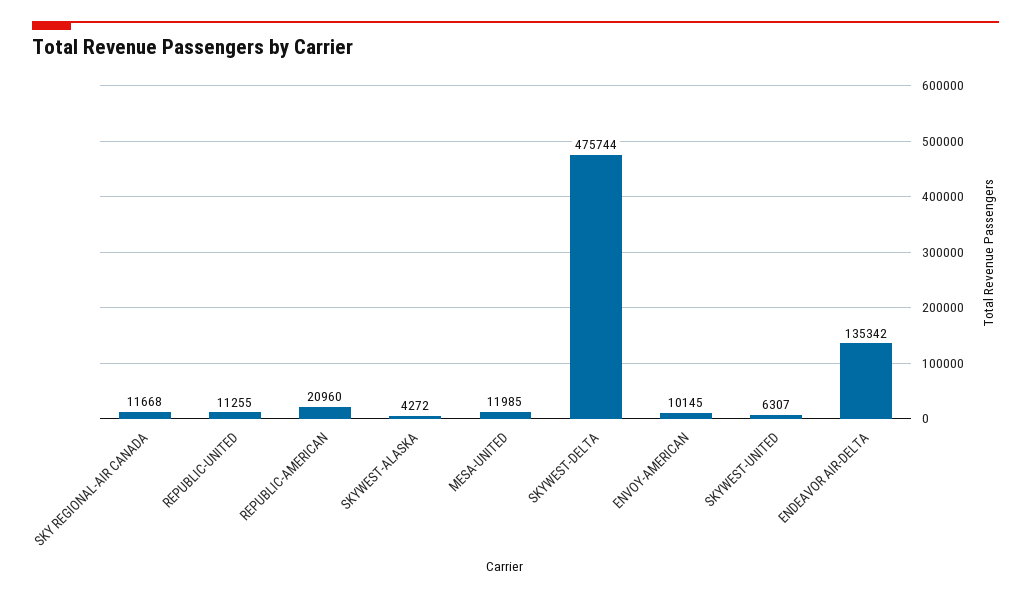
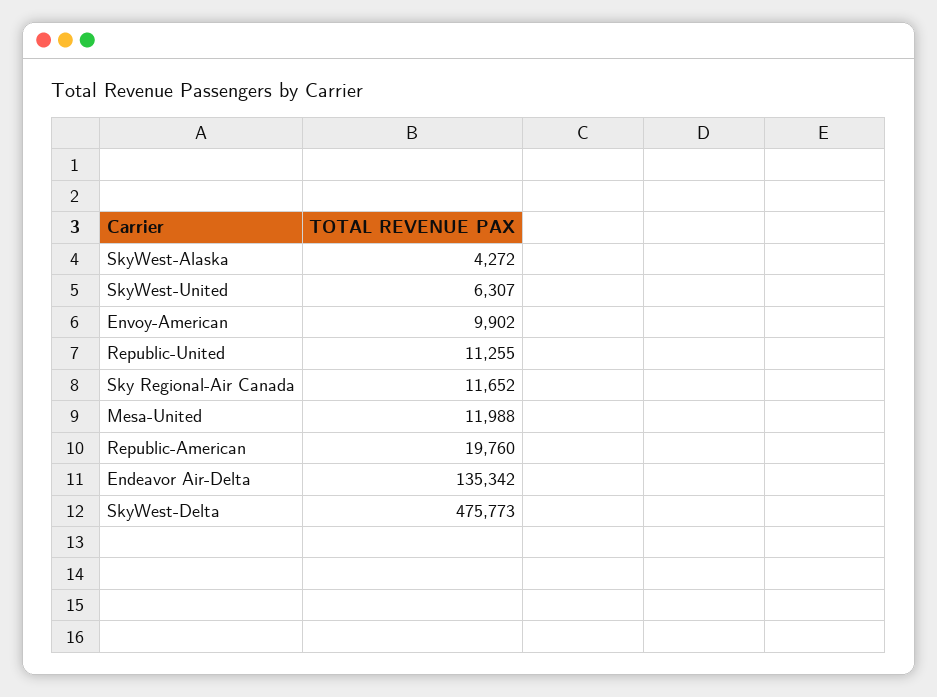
SKY REGIONAL-AIR CANADA: 11668 -> 11652
REPUBLIC-AMERICAN: 20960 -> 19760
MESA-UNITED: 11985 -> 11988
SKYWEST-DELTA: 475744 -> 475773
ENVOY-AMERICAN: 10145 -> 9902

